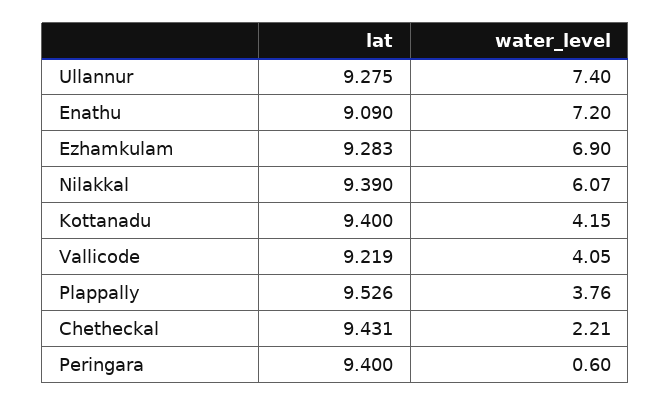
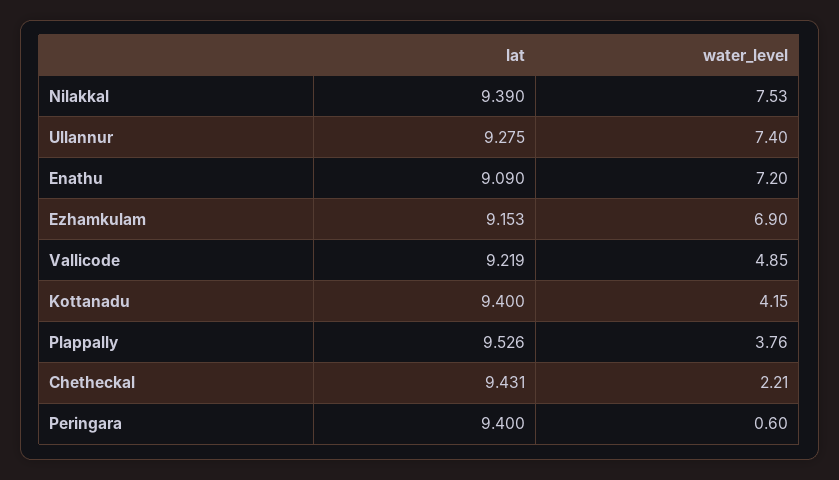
lat, Ezhamkulam: 9.283 -> 9.153
water_level, Nilakkal: 6.07 -> 7.53
water_level, Vallicode: 4.05 -> 4.85

